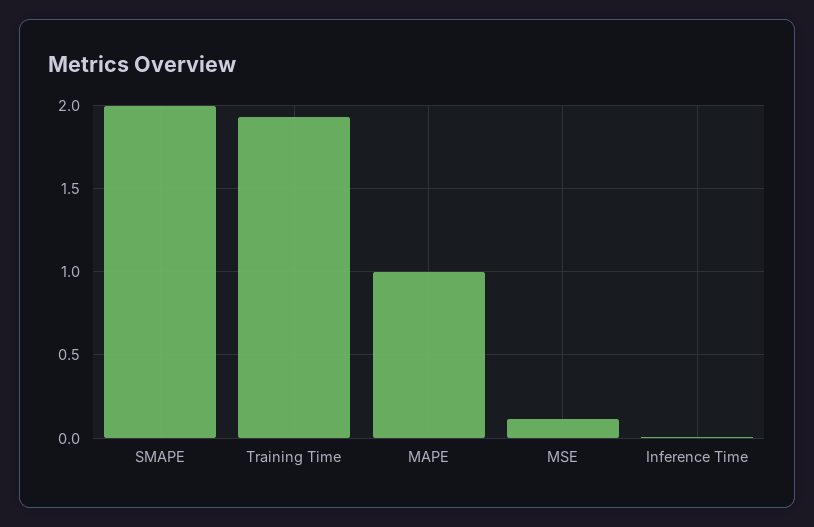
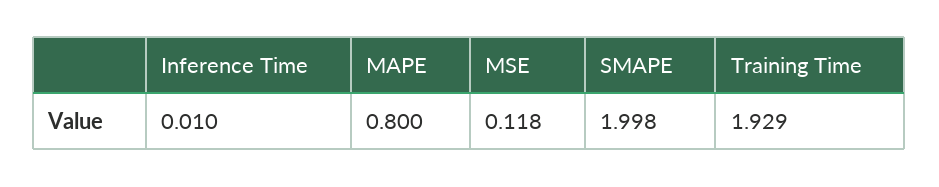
MAPE: 1 -> 0.8

